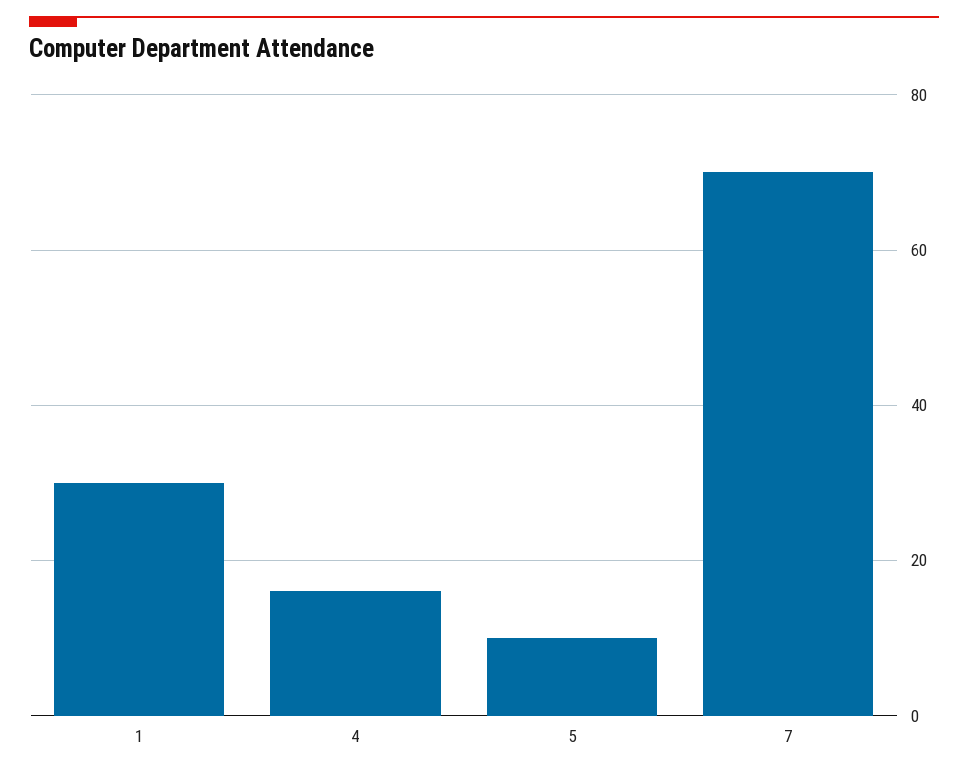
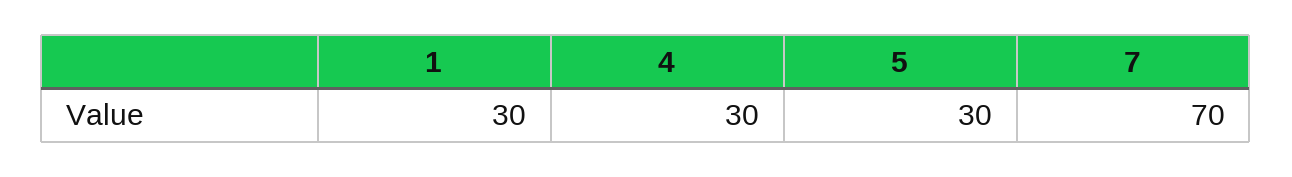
4: 15 -> 30
5: 10 -> 30

